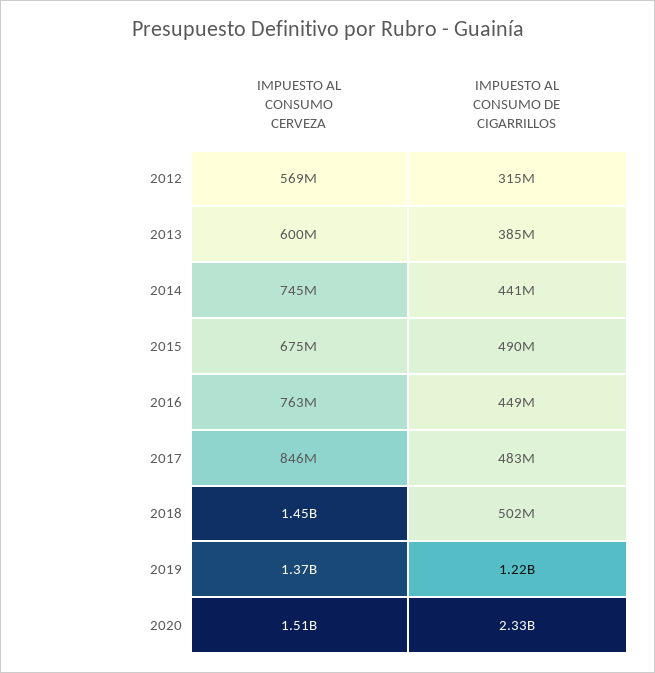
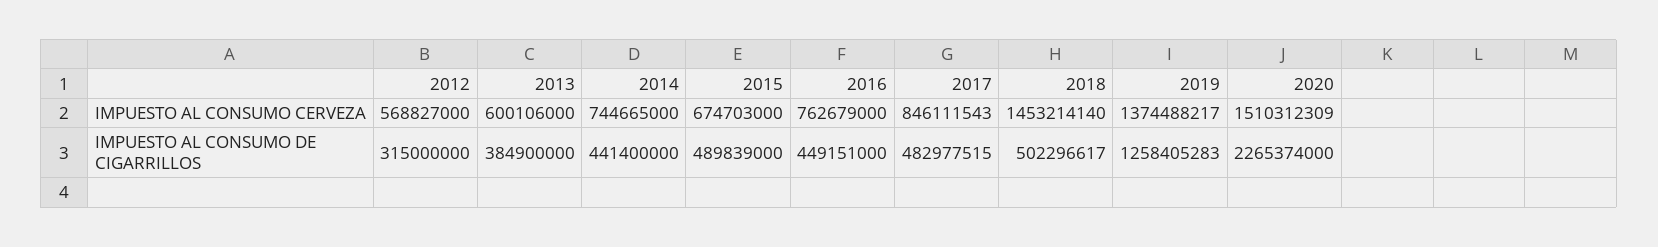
IMPUESTO AL CONSUMO DE CIGARRILLOS, 2019: 1220000000 -> 1258405283
IMPUESTO AL CONSUMO DE CIGARRILLOS, 2020: 2330000000 -> 2265374000

